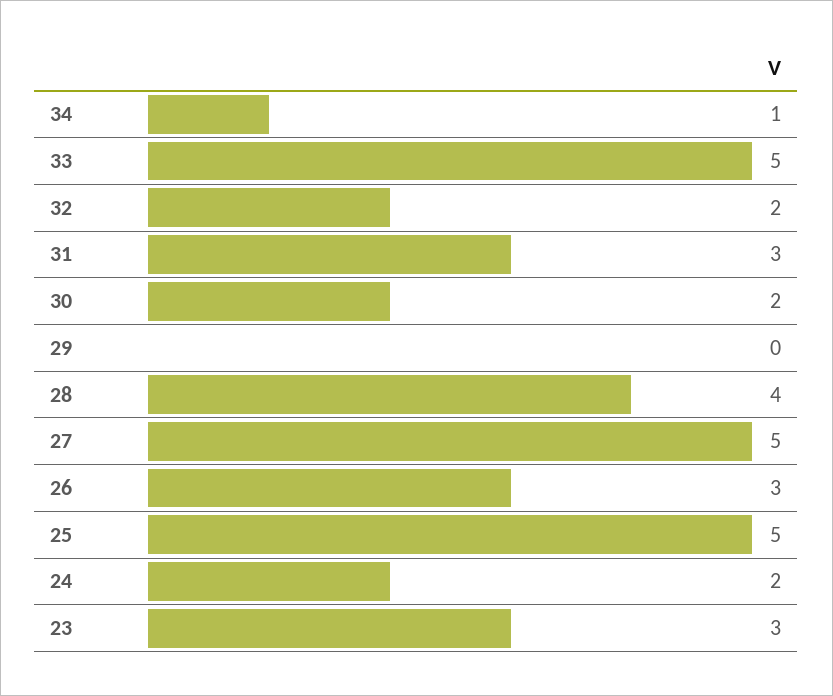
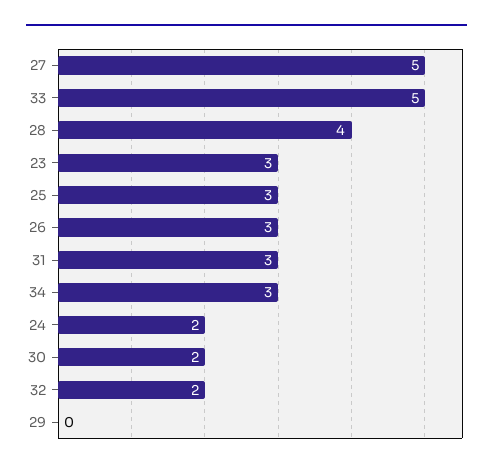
34: 1 -> 3
25: 5 -> 3

